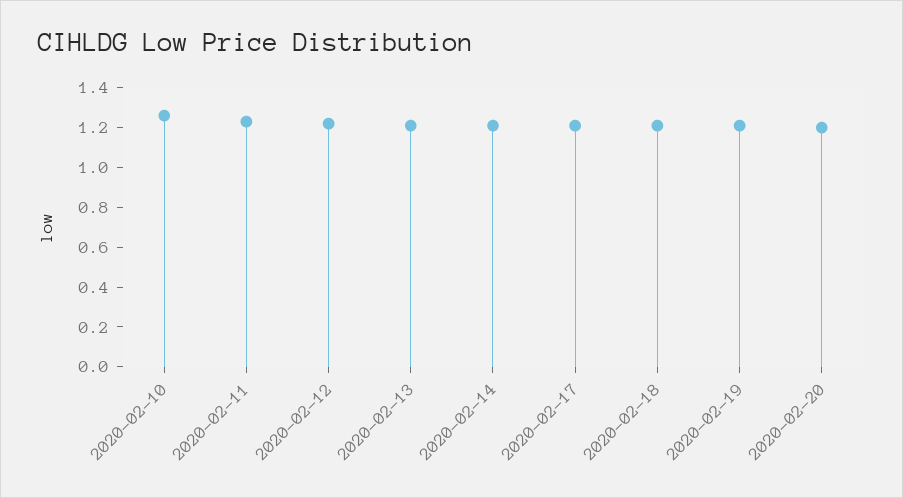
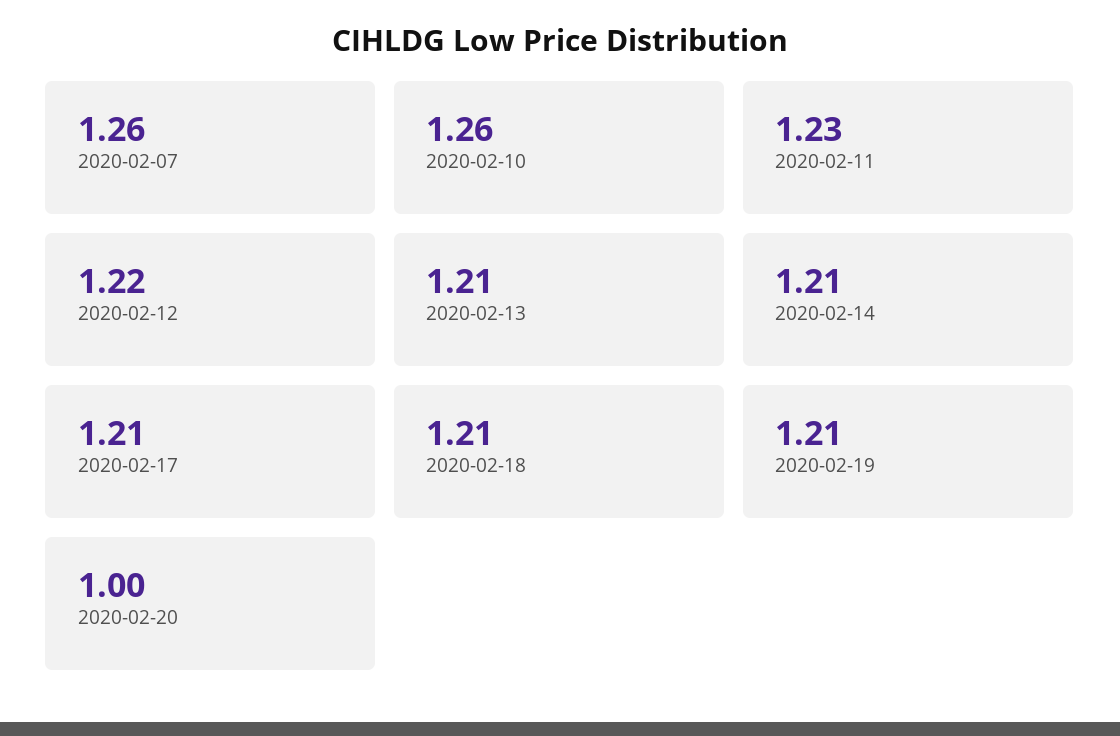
2020-02-20: 1.2 -> 1
2020-02-07: none -> 1.26

